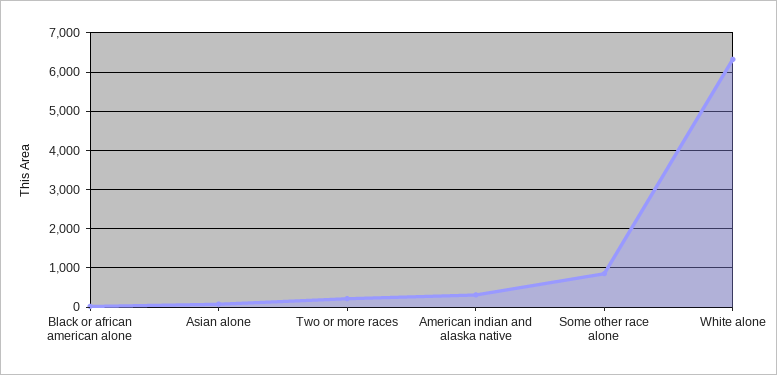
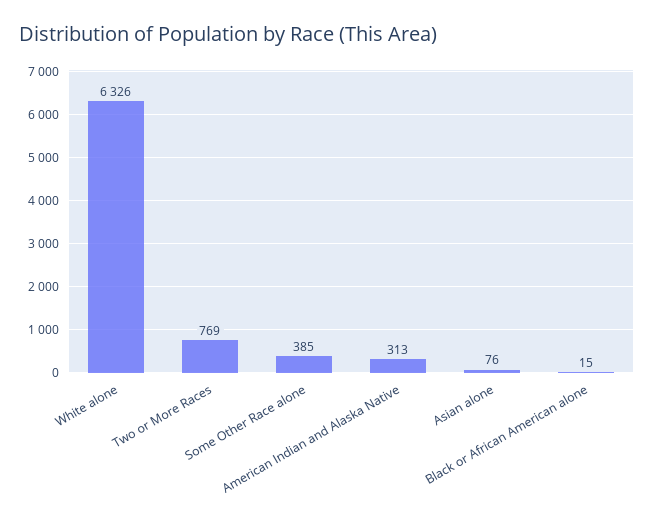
Two or more races: 200 -> 769
Some other race alone: 800 -> 385

